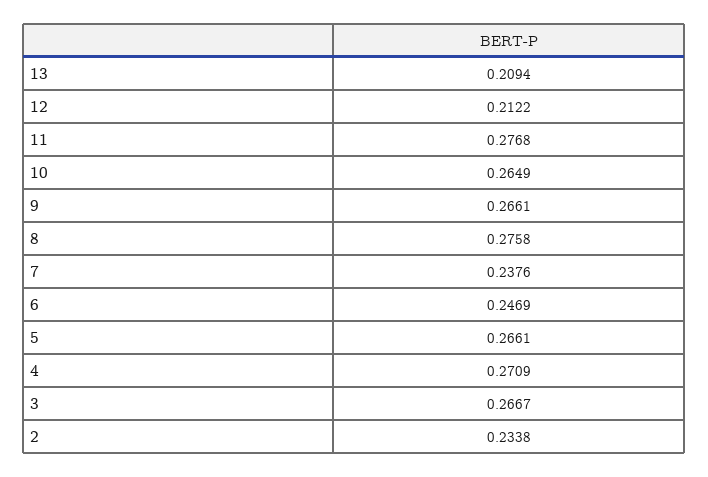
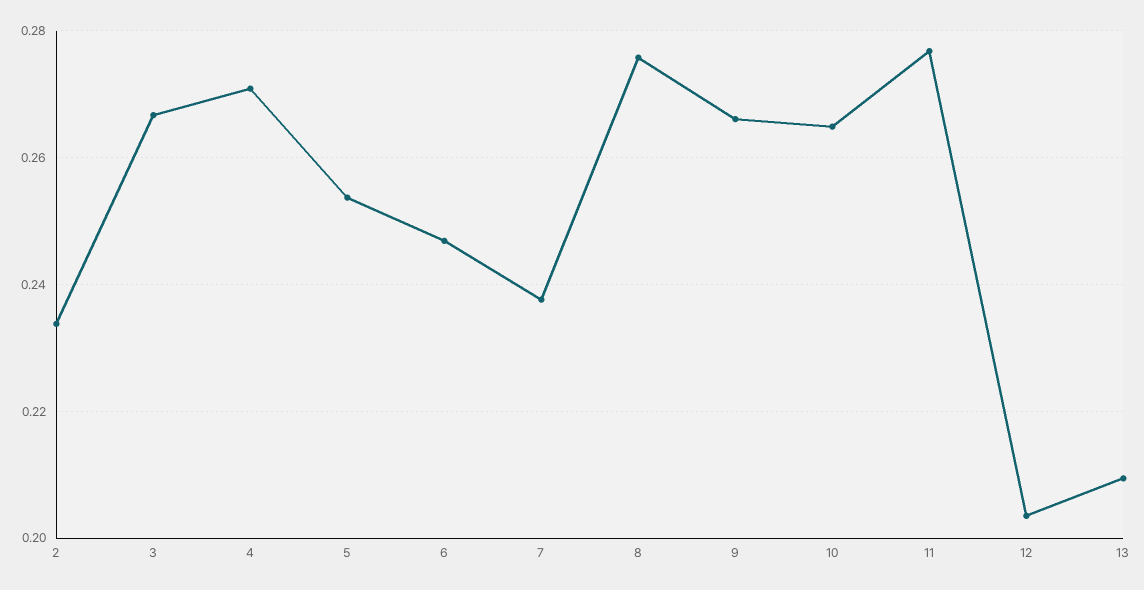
12: 0.2122 -> 0.204
5: 0.2661 -> 0.254

